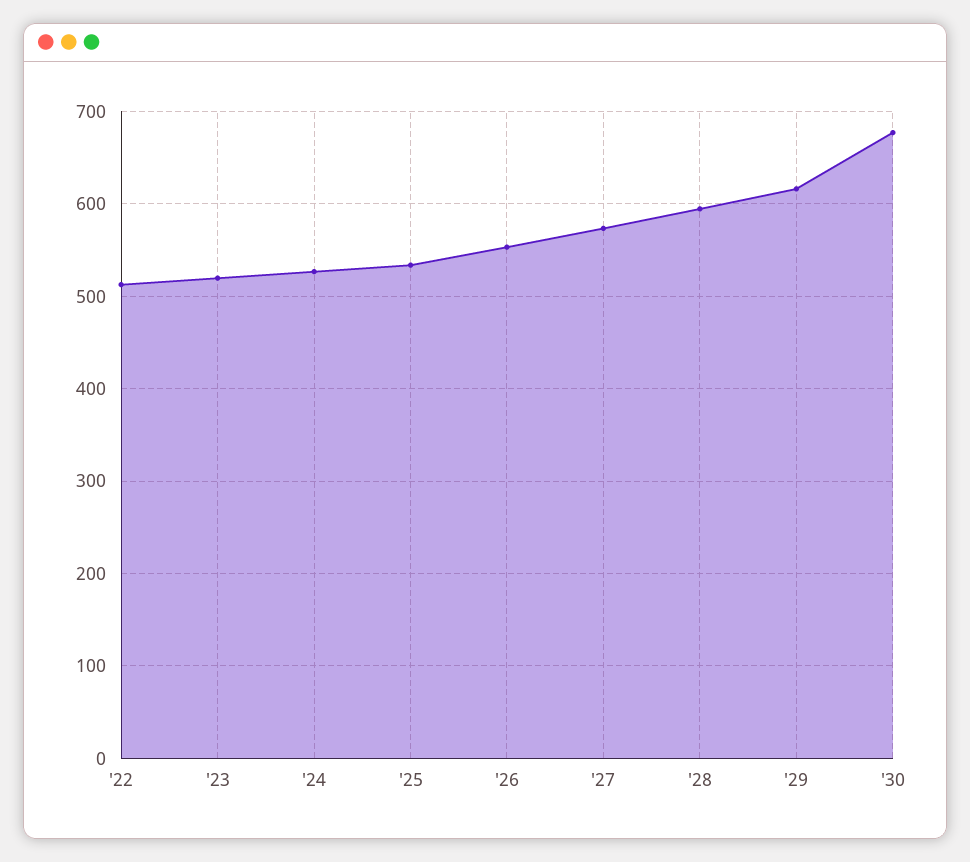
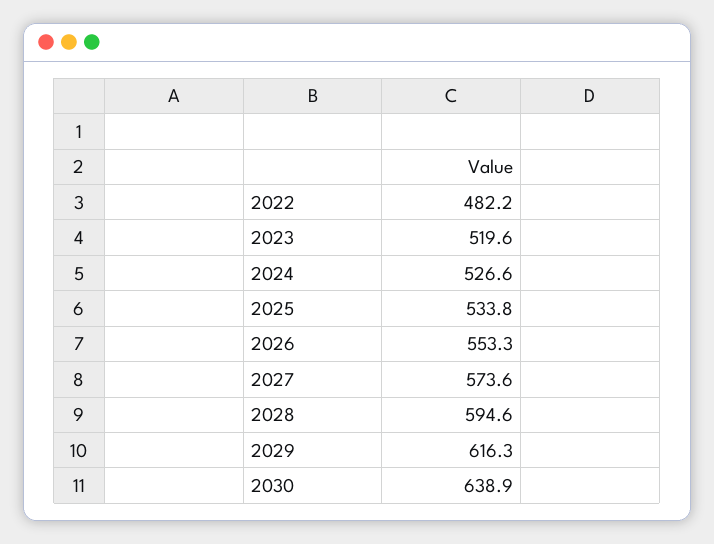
'22: 510 -> 482.2
'30: 680 -> 638.9

